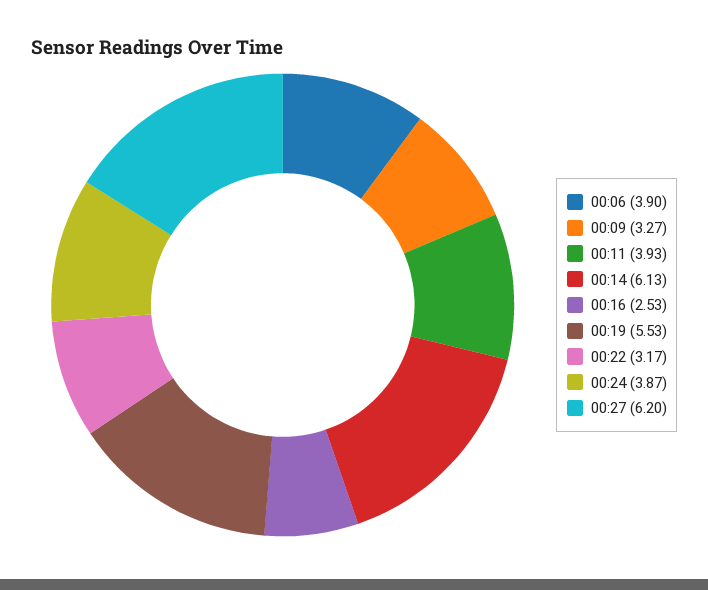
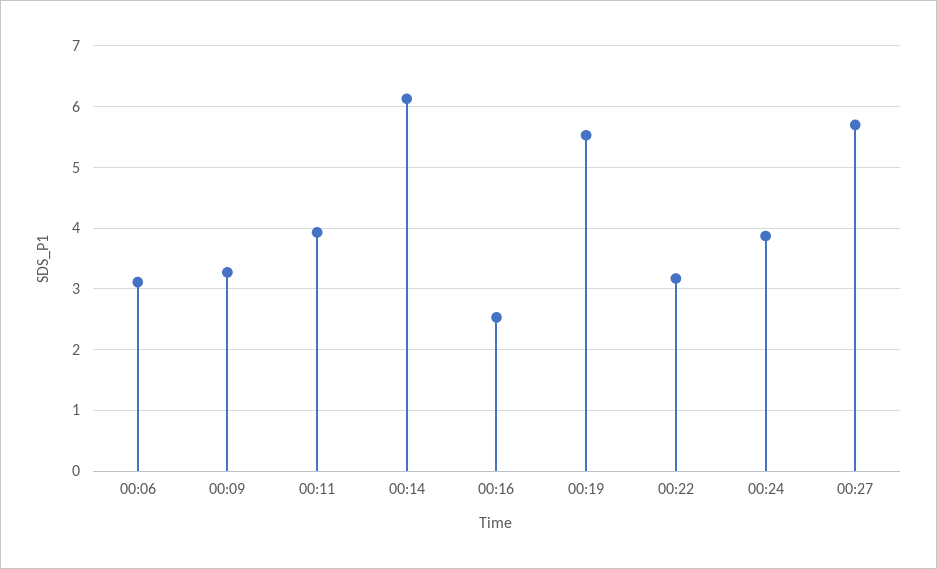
00:06: 3.9 -> 3.1
00:27: 6.2 -> 5.7

